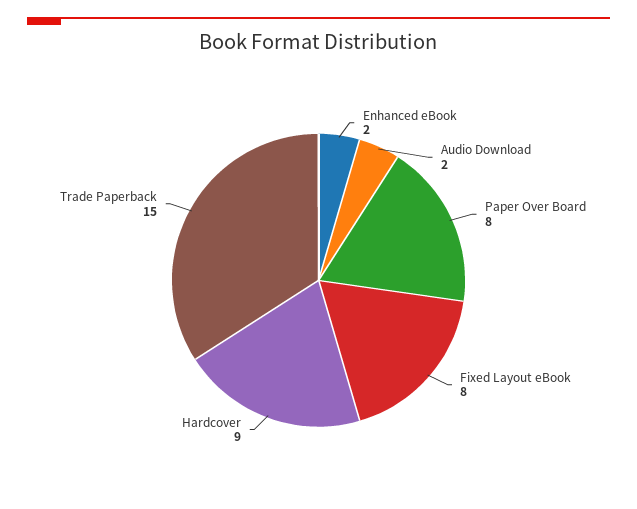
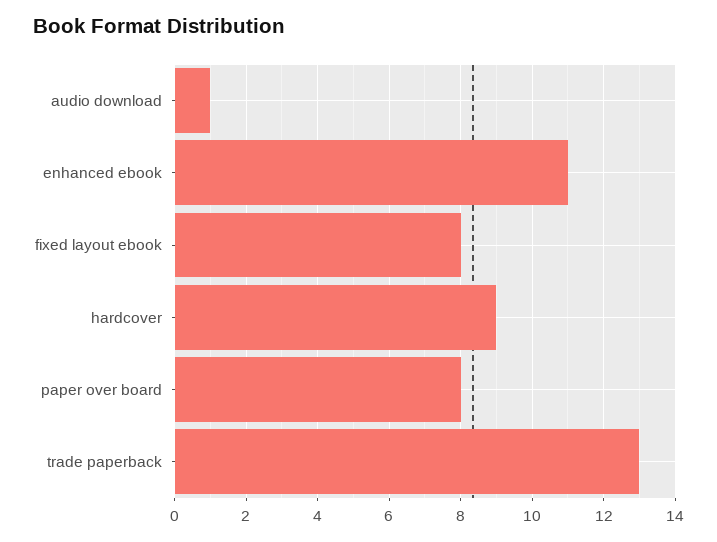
Enhanced eBook: 2 -> 11
Audio Download: 2 -> 1
Trade Paperback: 15 -> 13

